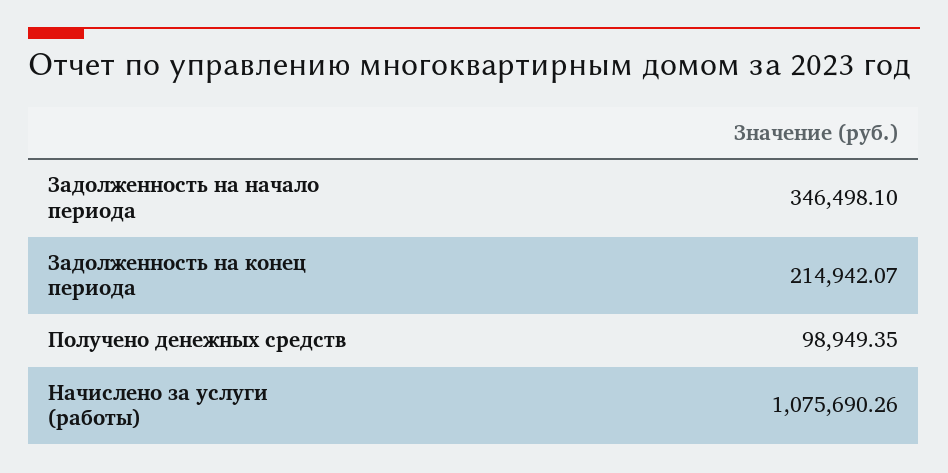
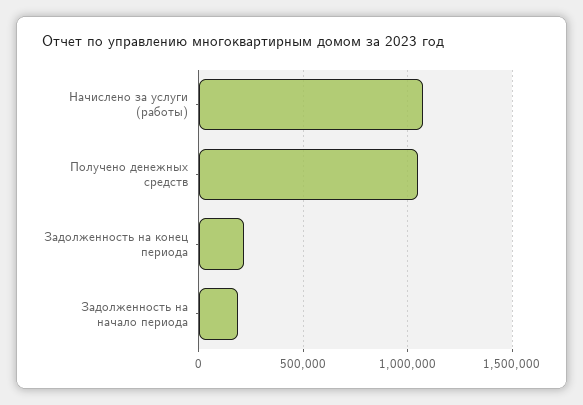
Задолженность на начало периода: 346498.1 -> 200000
Получено денежных средств: 98949.35 -> 1050000

